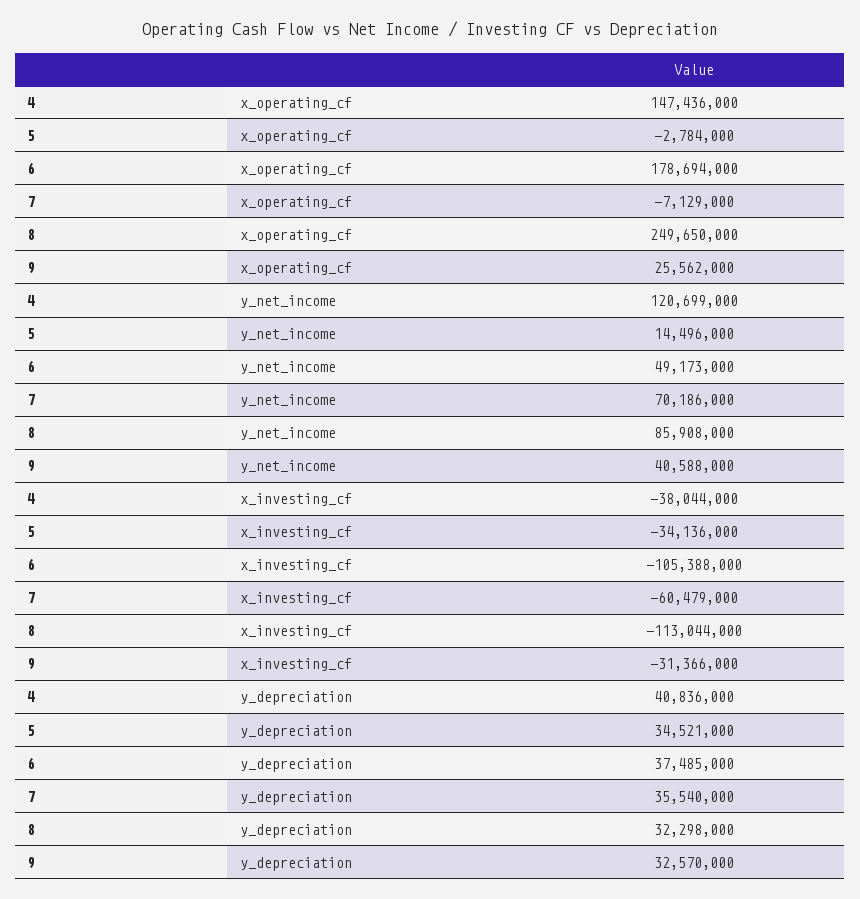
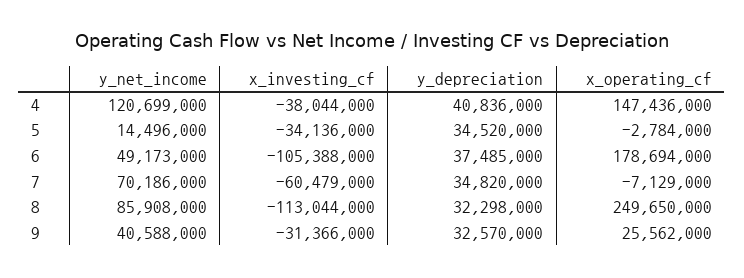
5, y_depreciation: 34521000 -> 34520000
7, y_depreciation: 35540000 -> 34820000

